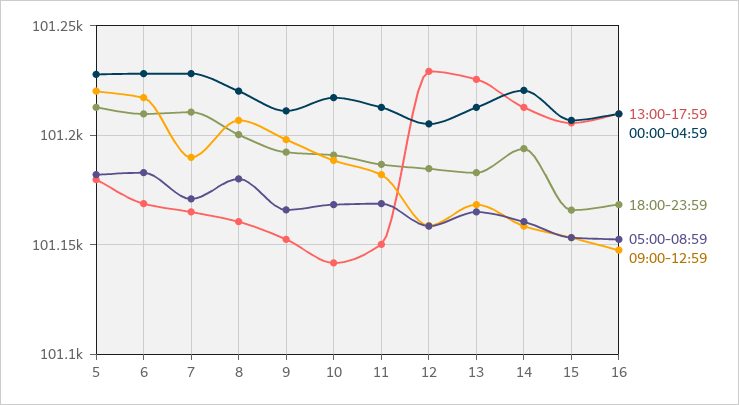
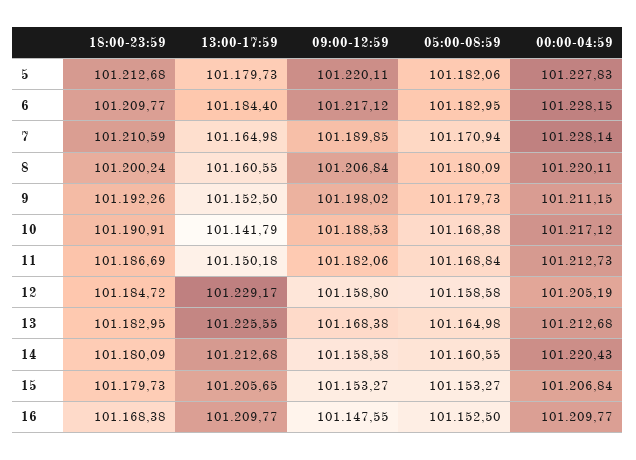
13:00-17:59, 6: 101170 -> 101184.4
05:00-08:59, 9: 101165 -> 101179.73
18:00-23:59, 14: 101195 -> 101180.09
18:00-23:59, 15: 101165 -> 101179.73

